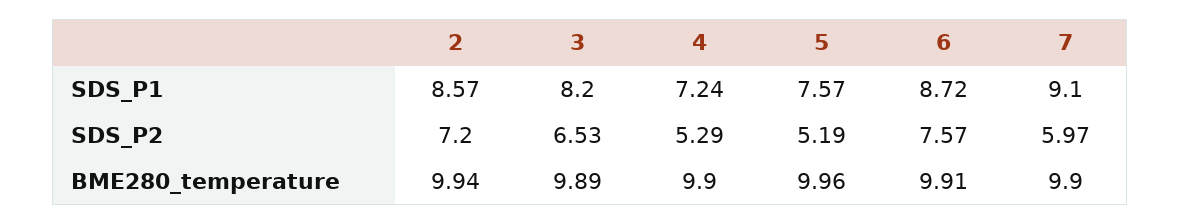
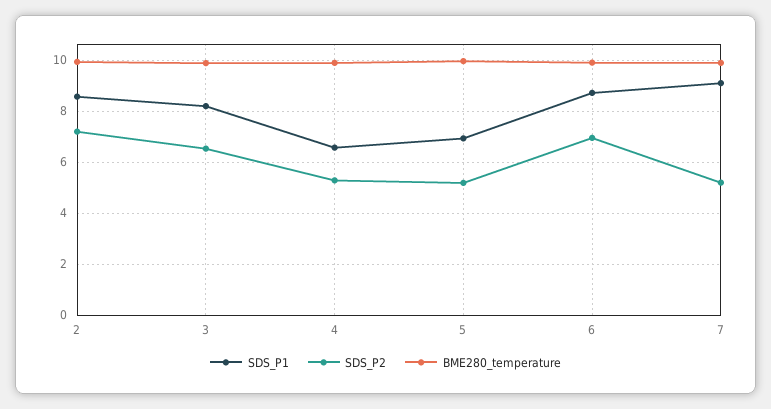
SDS_P1, 4: 7.24 -> 6.5
SDS_P1, 5: 7.57 -> 7
SDS_P2, 6: 7.57 -> 7
SDS_P2, 7: 5.97 -> 5.25

